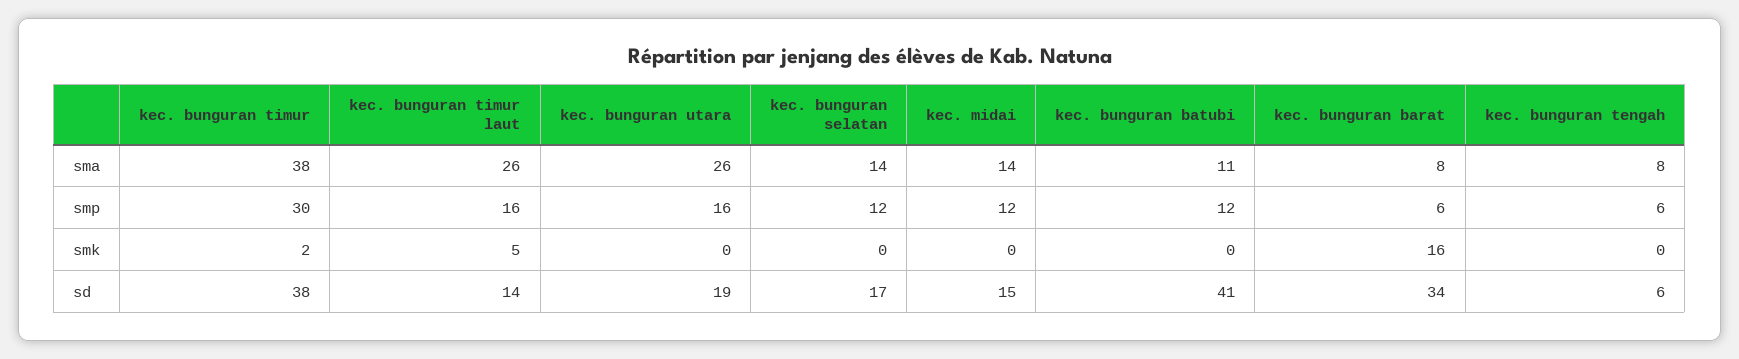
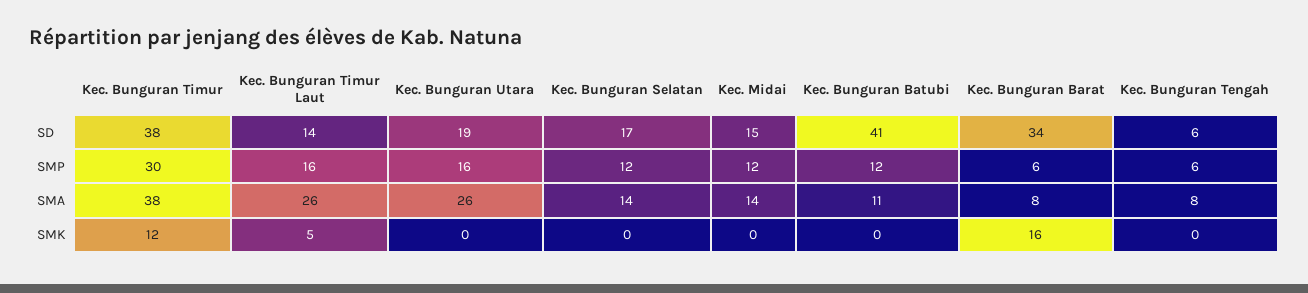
kec. bunguran timur, smk: 2 -> 12

